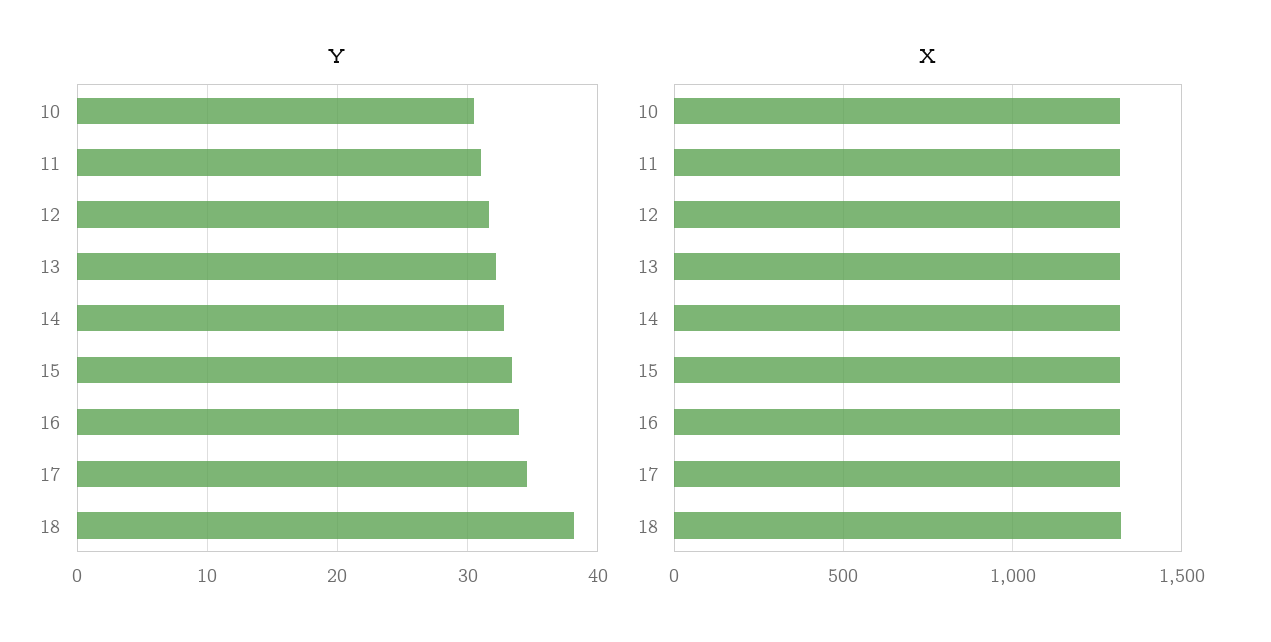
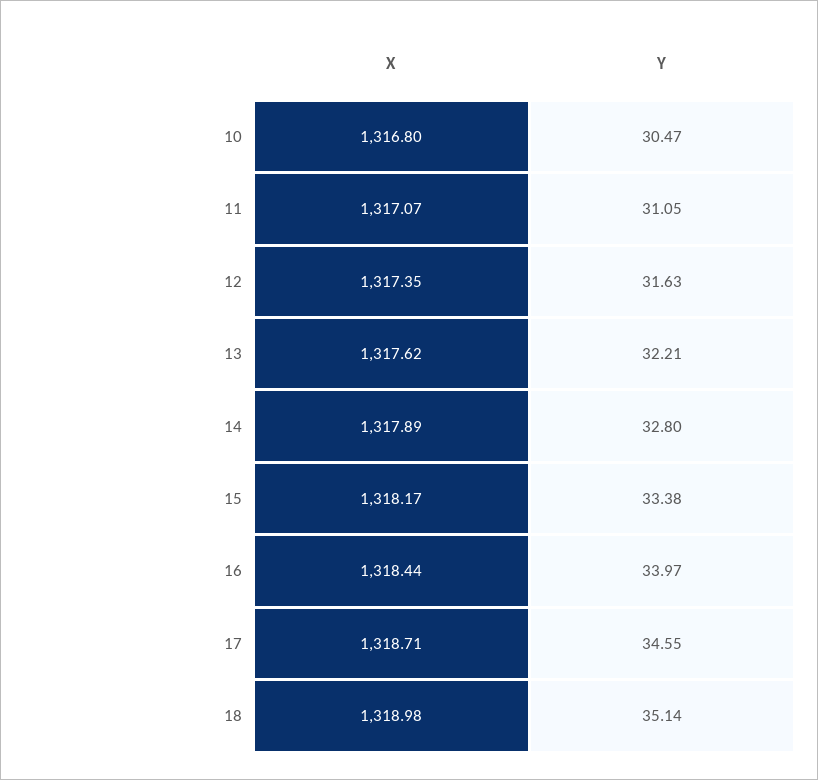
Y, 18: 38 -> 35.14

